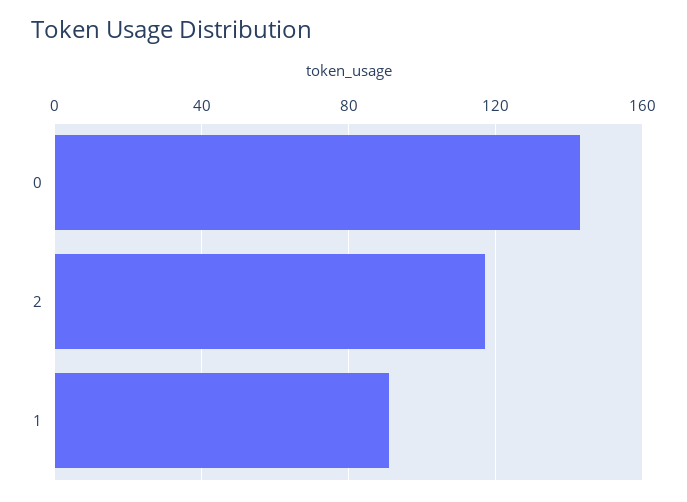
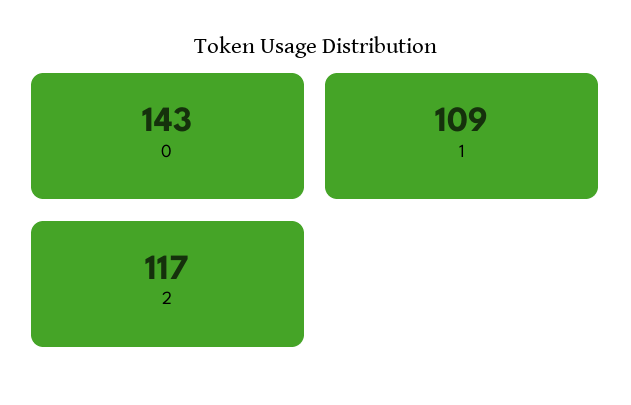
1: 90 -> 109

